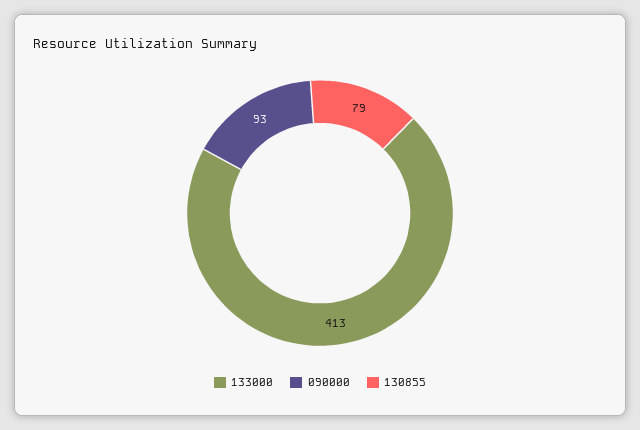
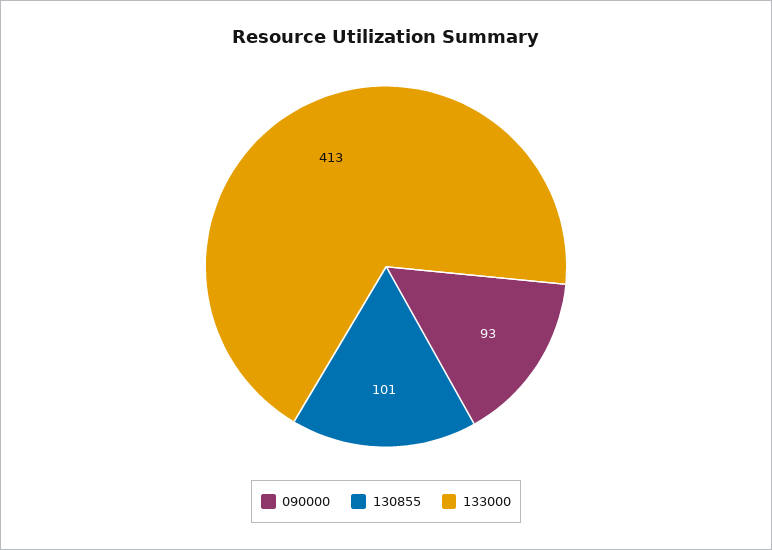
130855: 79 -> 101

